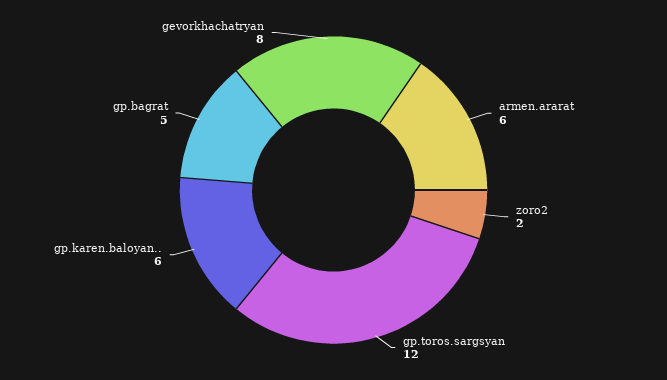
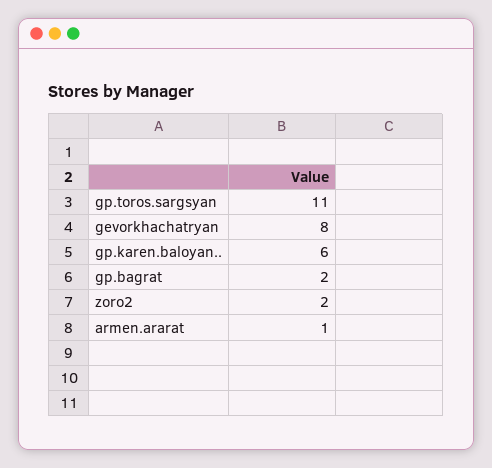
armen.ararat: 6 -> 1
gp.toros.sargsyan: 12 -> 11
gp.bagrat: 5 -> 2

